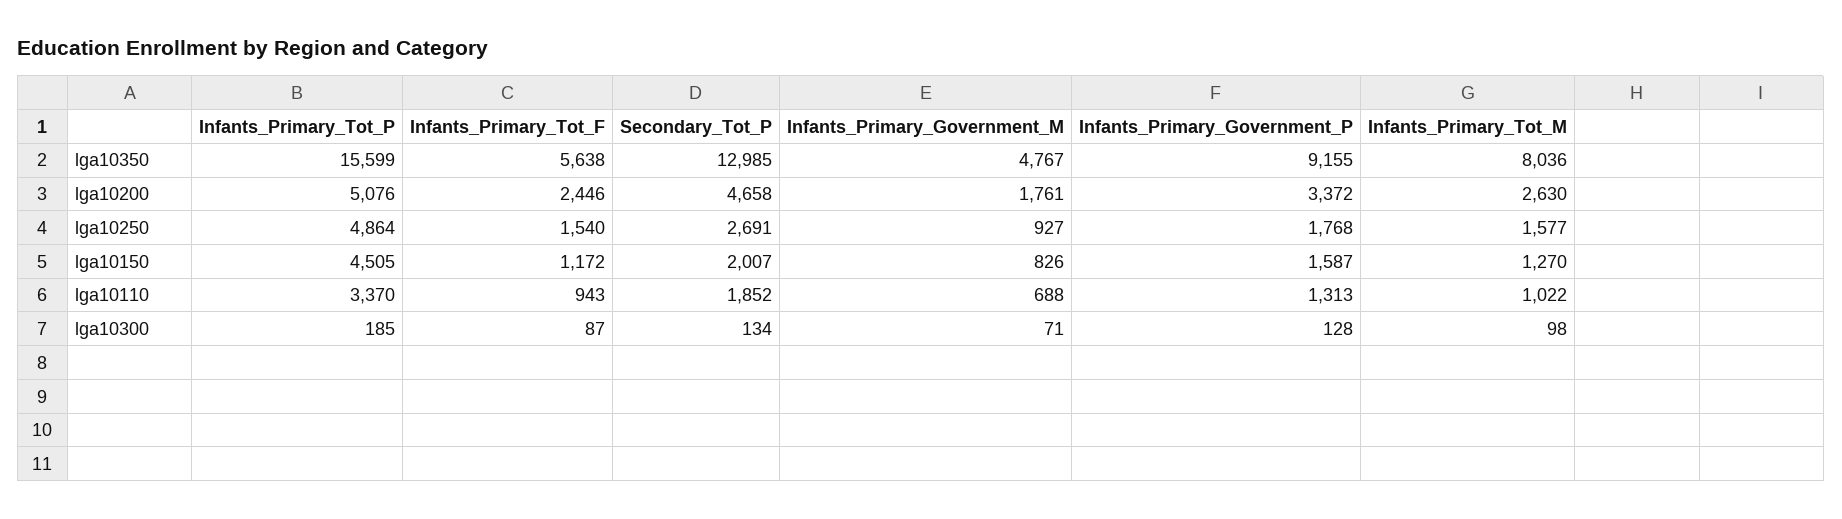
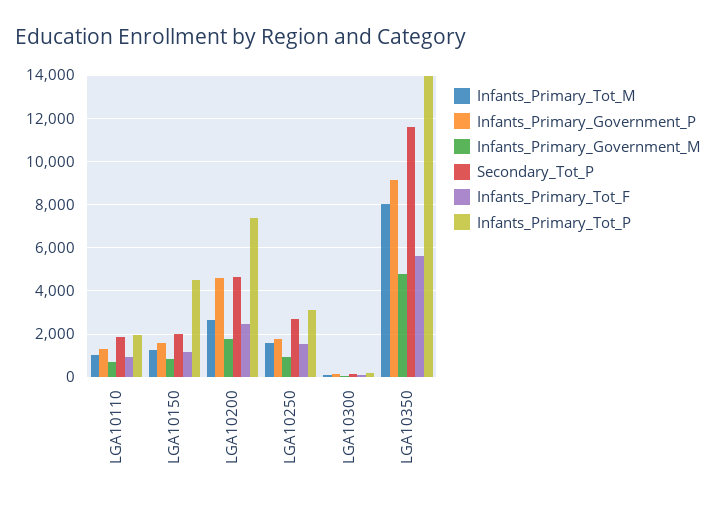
Infants_Primary_Tot_P, lga10350: 15599 -> 14000
Secondary_Tot_P, lga10350: 12985 -> 11500
Infants_Primary_Tot_P, lga10200: 5076 -> 7500
Infants_Primary_Government_P, lga10200: 3372 -> 4500
Infants_Primary_Tot_P, lga10250: 4864 -> 3000
Infants_Primary_Tot_P, lga10110: 3370 -> 2000

